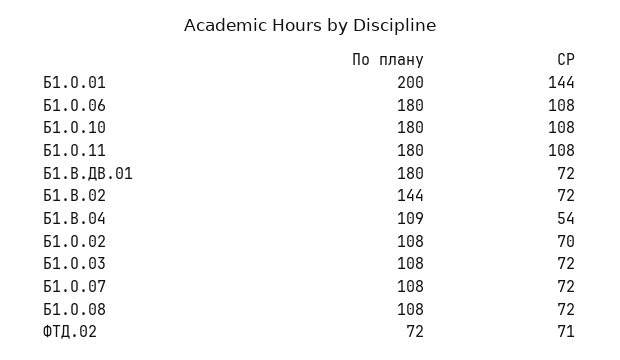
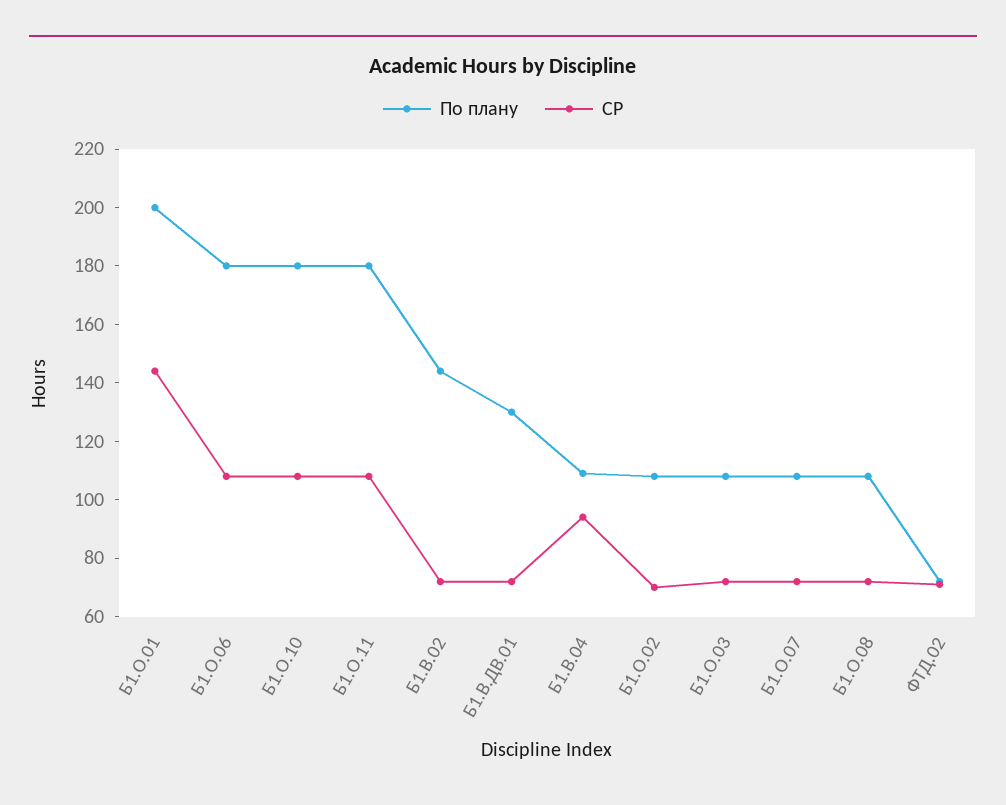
По плану, Б1.В.ДВ.01: 180 -> 130
СР, Б1.В.04: 54 -> 95

